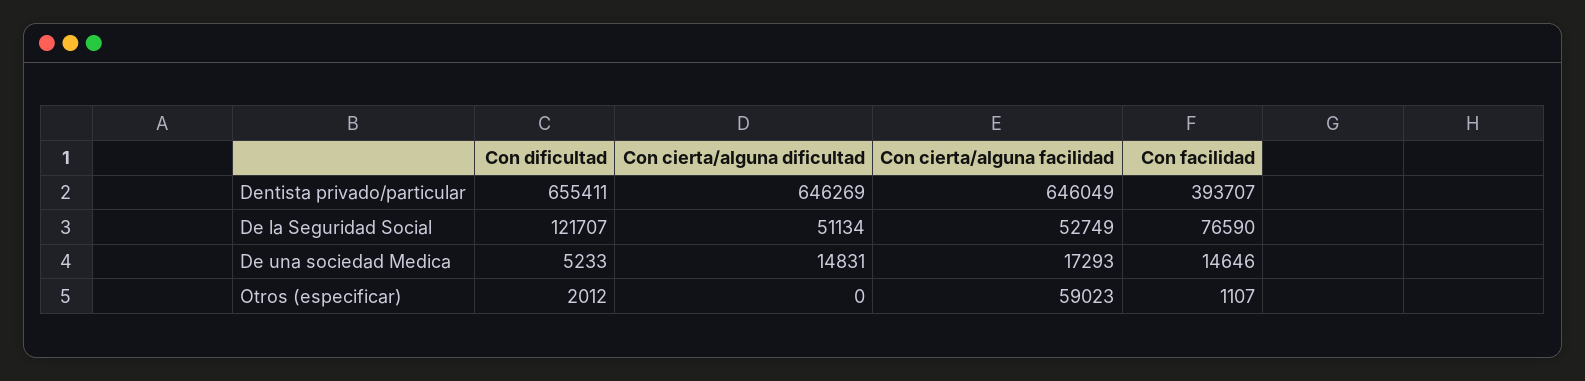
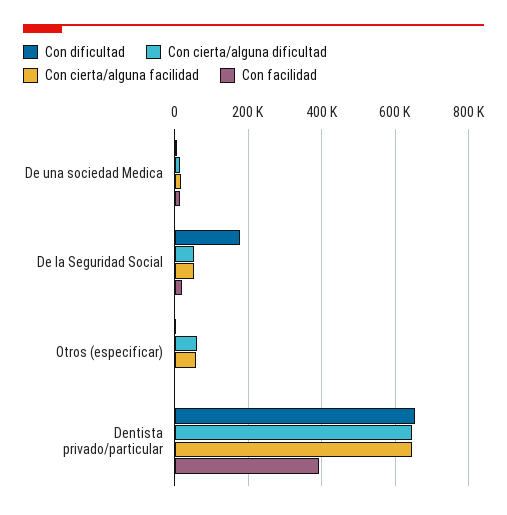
Con dificultad, De la Seguridad Social: 121707 -> 180000
Con facilidad, De la Seguridad Social: 76590 -> 20000
Con cierta/alguna dificultad, Otros (especificar): 0 -> 60000

